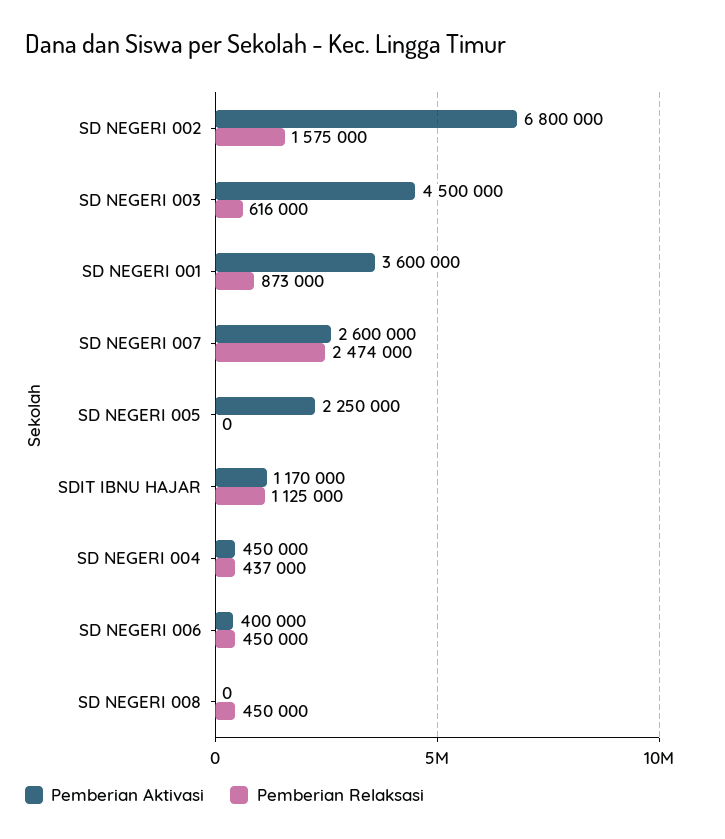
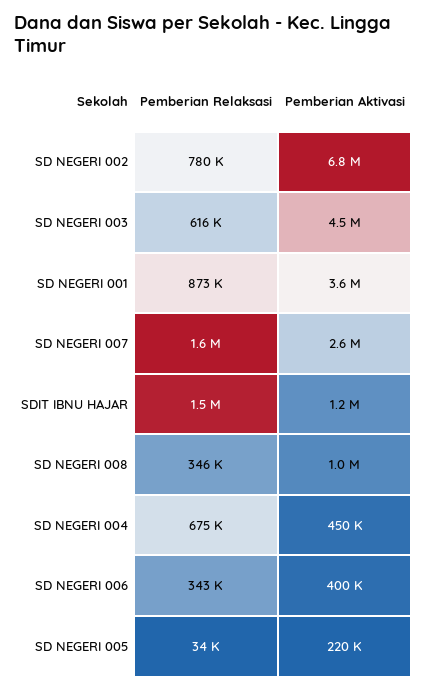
Pemberian Relaksasi, SD NEGERI 002: 1575000 -> 780000
Pemberian Relaksasi, SD NEGERI 007: 2474000 -> 1600000
Pemberian Aktivasi, SD NEGERI 005: 2250000 -> 220000
Pemberian Relaksasi, SD NEGERI 005: 0 -> 34000
Pemberian Relaksasi, SDIT IBNU HAJAR: 1125000 -> 1500000
Pemberian Relaksasi, SD NEGERI 004: 437000 -> 675000
Pemberian Relaksasi, SD NEGERI 006: 450000 -> 343000
Pemberian Aktivasi, SD NEGERI 008: 0 -> 1000000
Pemberian Relaksasi, SD NEGERI 008: 450000 -> 346000

